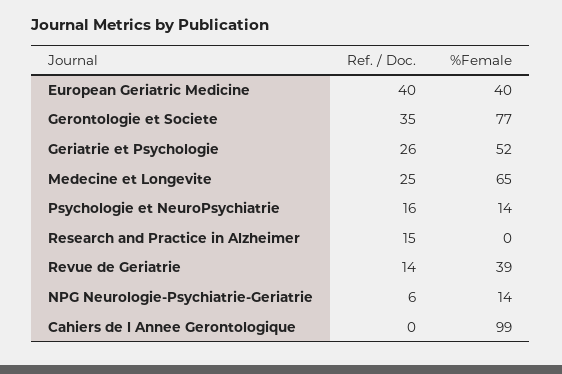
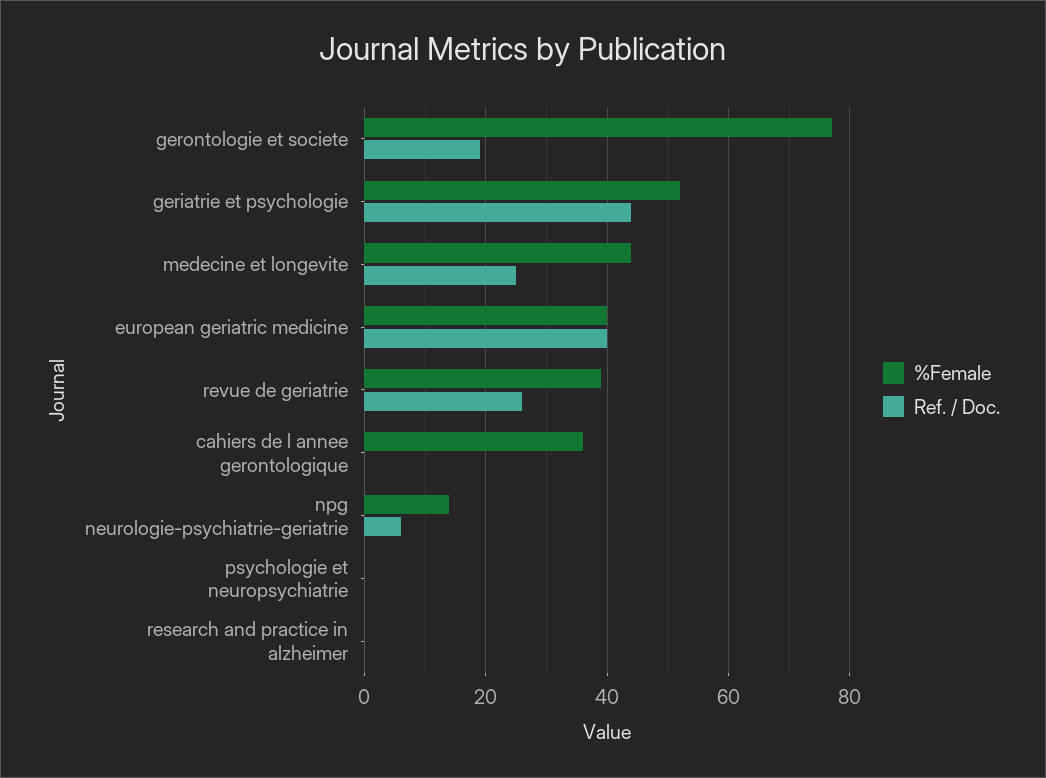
Ref. / Doc., Gerontologie et Societe: 35 -> 20
Ref. / Doc., Geriatrie et Psychologie: 26 -> 45
%Female, Medecine et Longevite: 65 -> 45
Ref. / Doc., Psychologie et NeuroPsychiatrie: 16 -> 0
%Female, Psychologie et NeuroPsychiatrie: 14 -> 0
Ref. / Doc., Research and Practice in Alzheimer: 15 -> 0
Ref. / Doc., Revue de Geriatrie: 14 -> 25
%Female, Cahiers de l Annee Gerontologique: 99 -> 35

